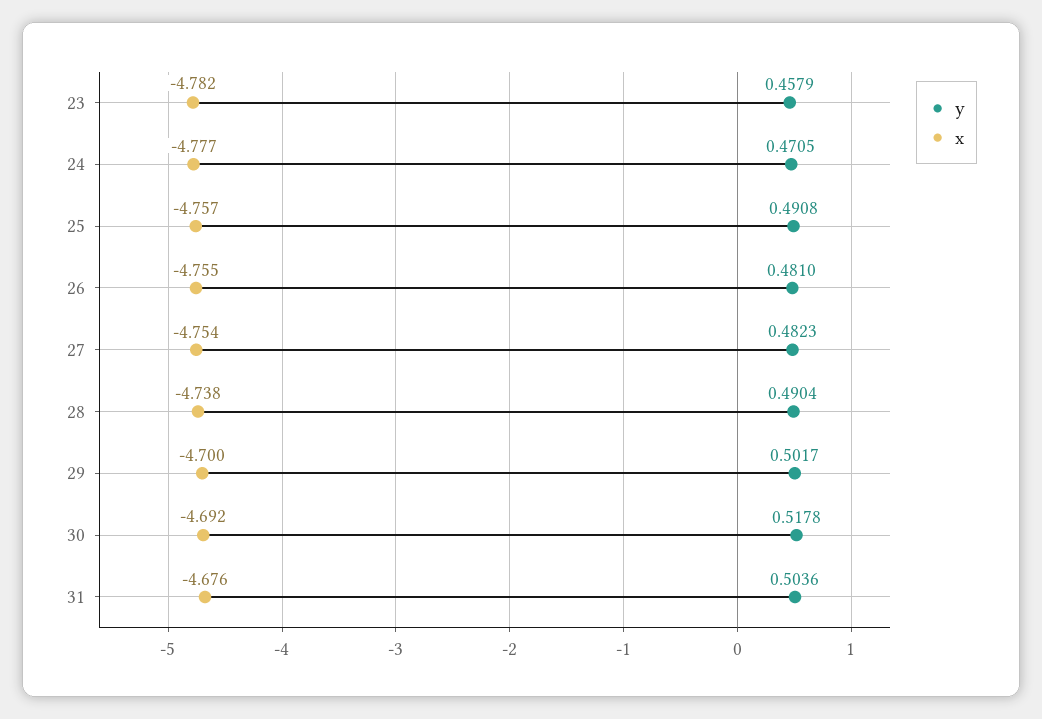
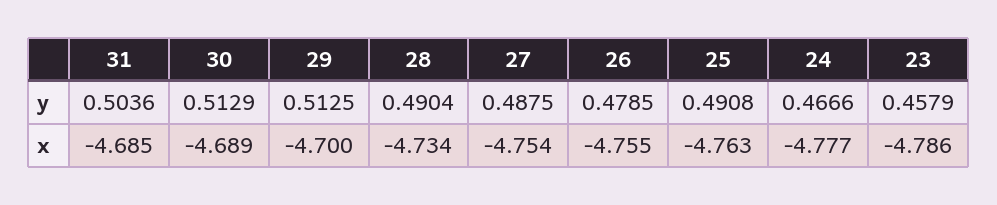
x, 23: -4.782 -> -4.786
y, 24: 0.4705 -> 0.4666
x, 25: -4.757 -> -4.763
y, 26: 0.481 -> 0.4785
y, 27: 0.4823 -> 0.4875
x, 28: -4.738 -> -4.734
y, 29: 0.5017 -> 0.5125
y, 30: 0.5178 -> 0.5129
x, 30: -4.692 -> -4.689
x, 31: -4.676 -> -4.685

